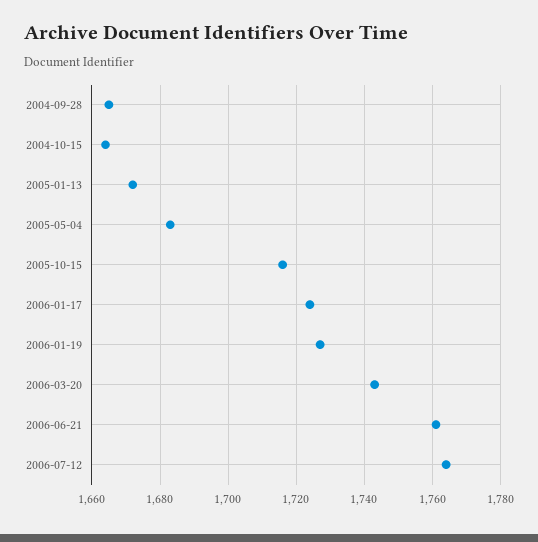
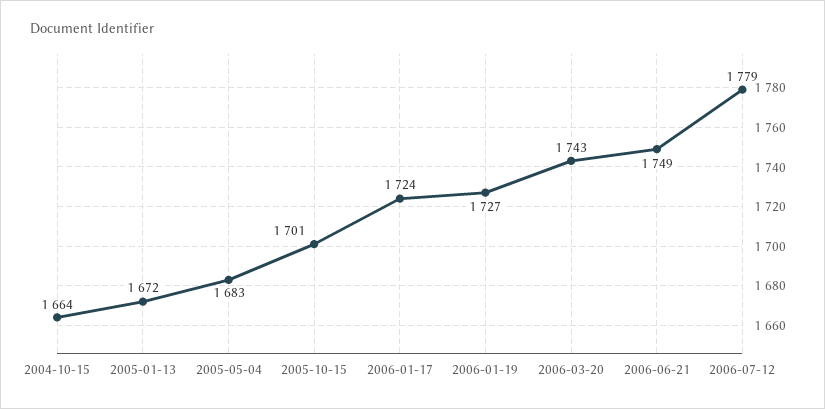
2004-09-28: 1665 -> none
2005-10-15: 1715 -> 1701
2006-06-21: 1760 -> 1749
2006-07-12: 1765 -> 1779

